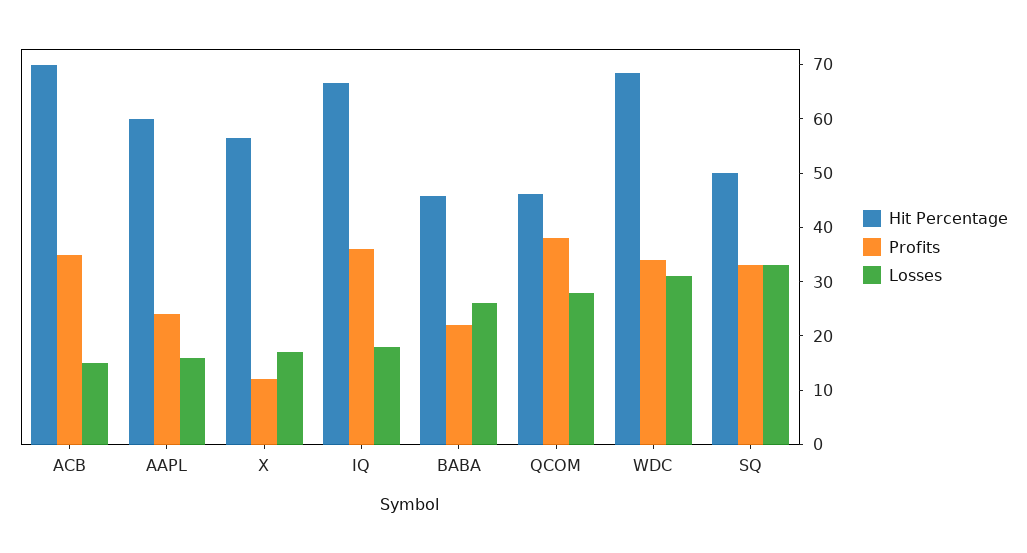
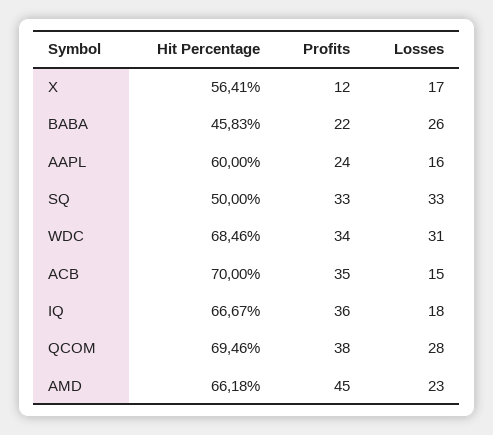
Hit Percentage, QCOM: 46 -> 69.46
Hit Percentage, AMD: none -> 66.18
Profits, AMD: none -> 45
Losses, AMD: none -> 23

